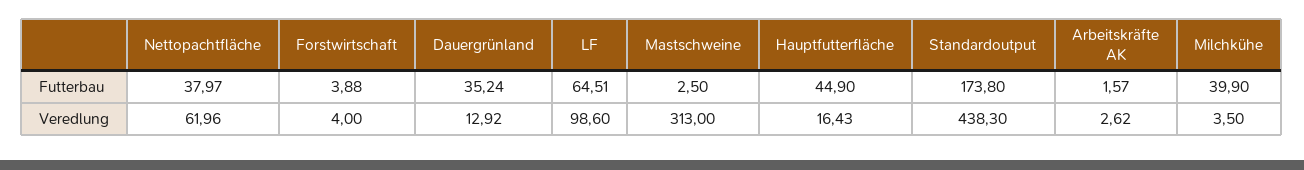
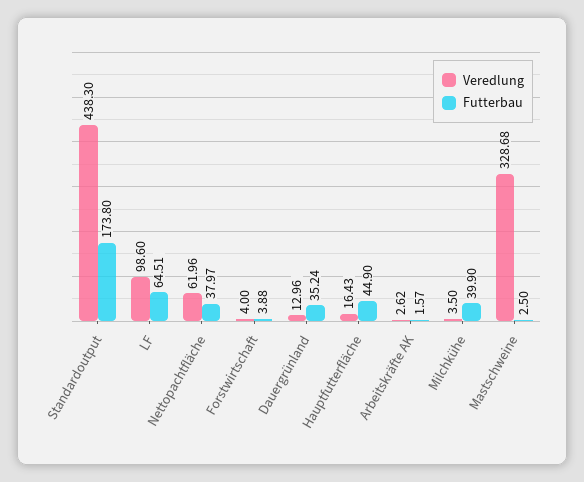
Veredlung, Dauergrünland: 12.92 -> 12.96
Veredlung, Mastschweine: 313 -> 328.68

